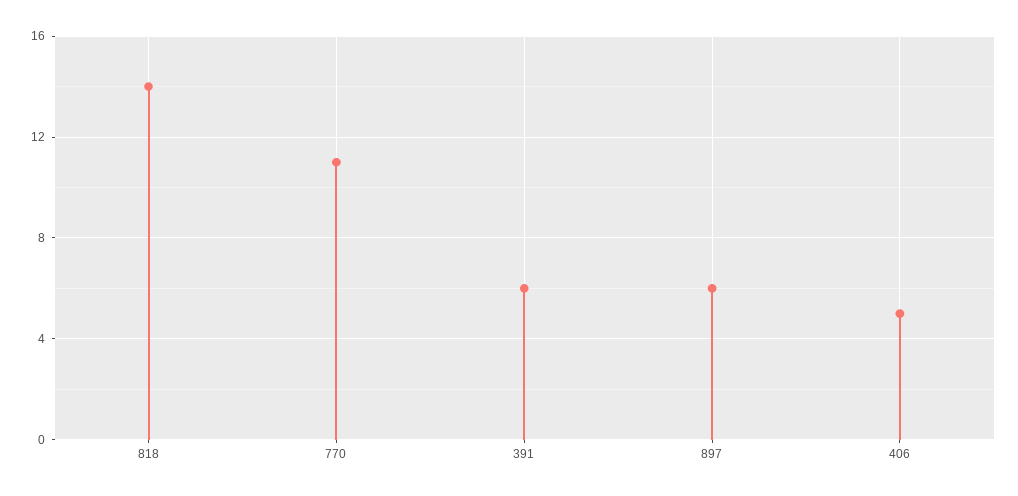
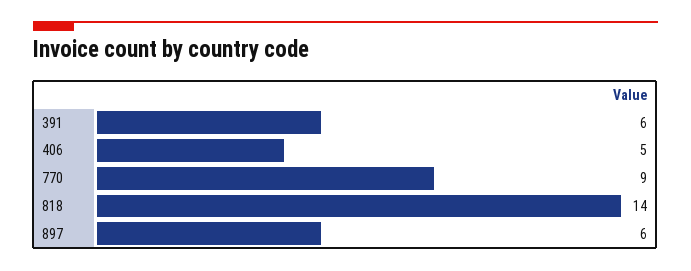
770: 11 -> 9

